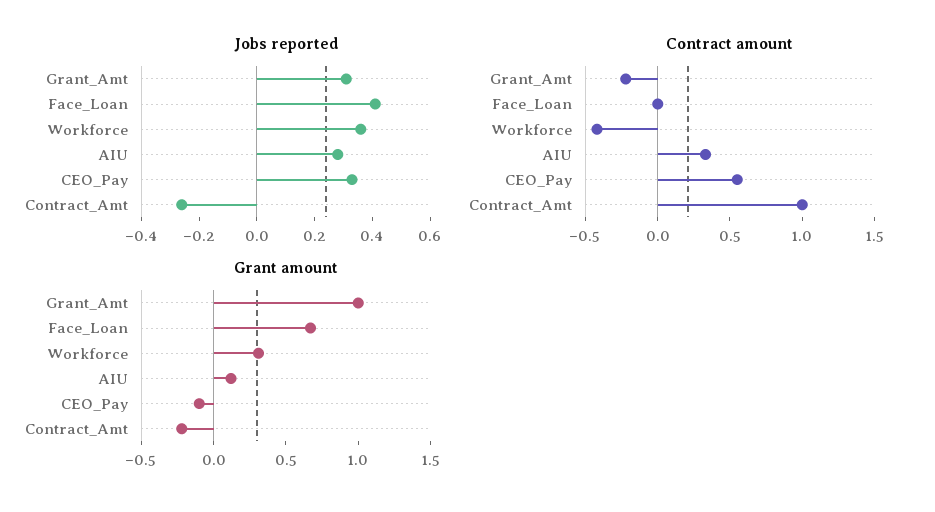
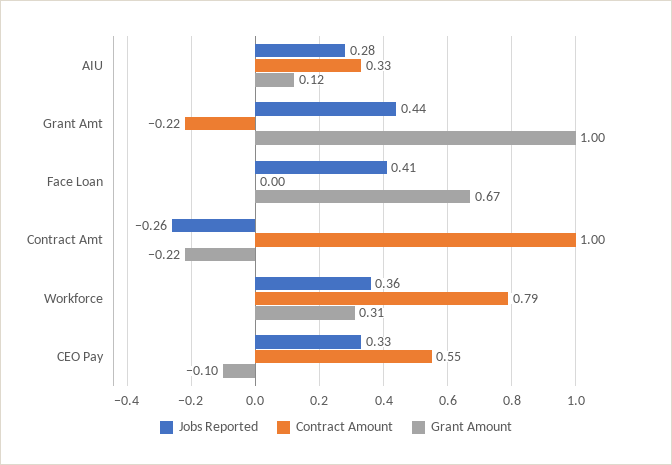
Jobs reported, Grant_Amt: 0.3 -> 0.44
Contract amount, Workforce: -0.4 -> 0.79

